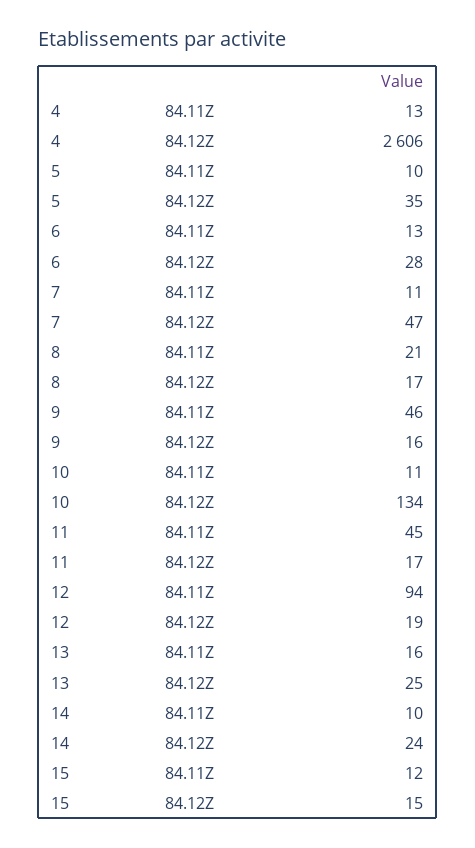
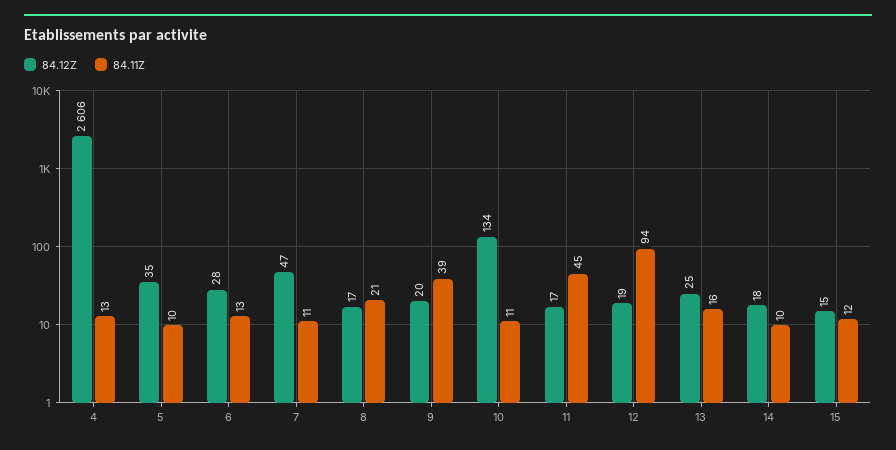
84.11Z, 9: 46 -> 39
84.12Z, 9: 16 -> 20
84.12Z, 14: 24 -> 18

